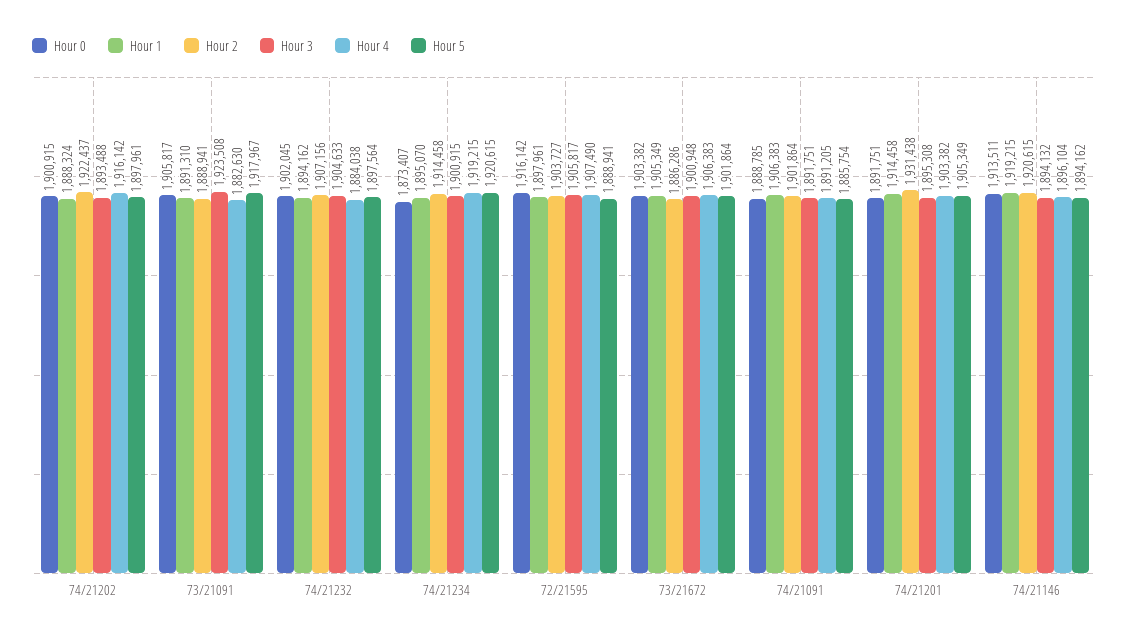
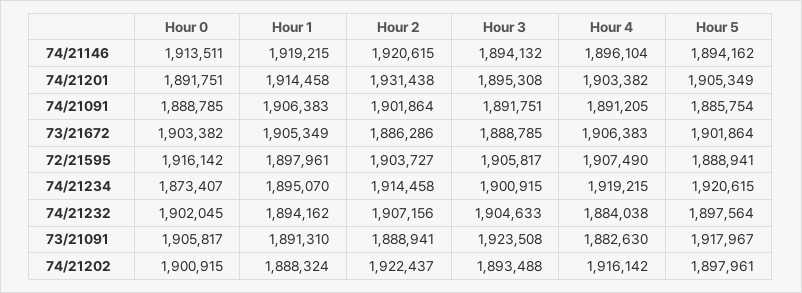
Hour 3, 73/21672: 1900948 -> 1888785

